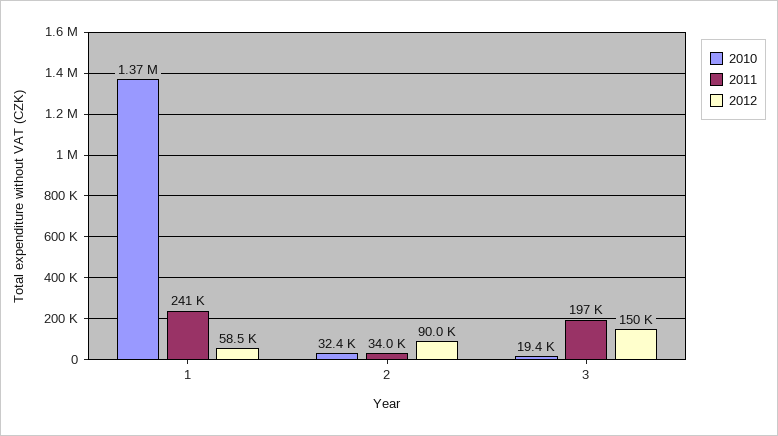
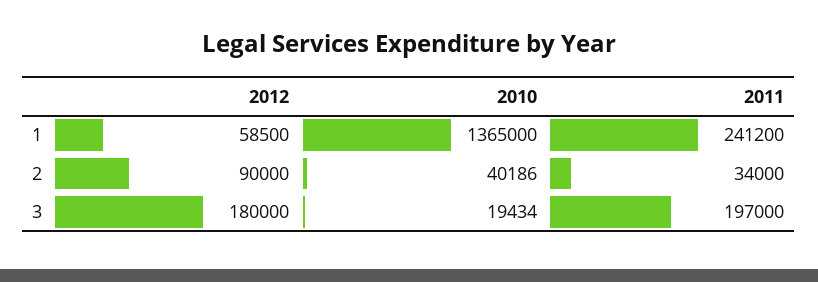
2010, 2: 32400 -> 40186
2012, 3: 150000 -> 180000

